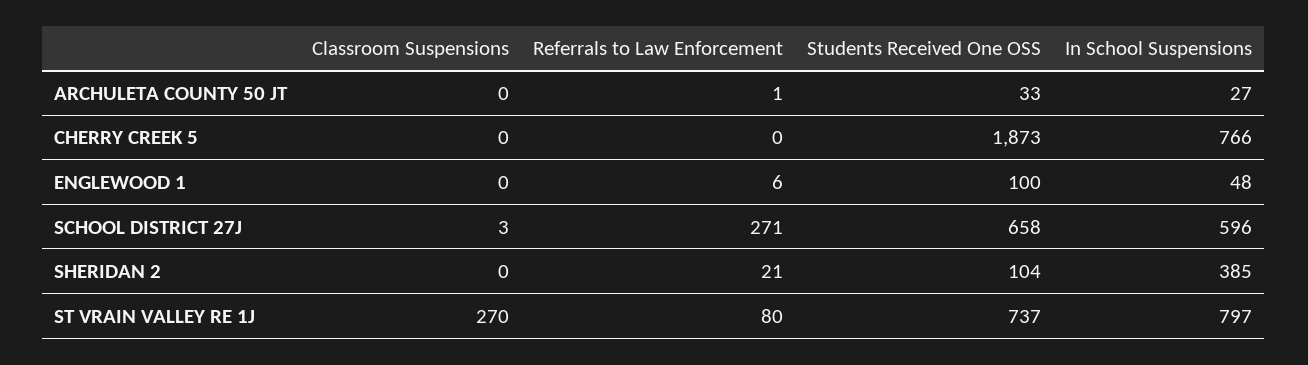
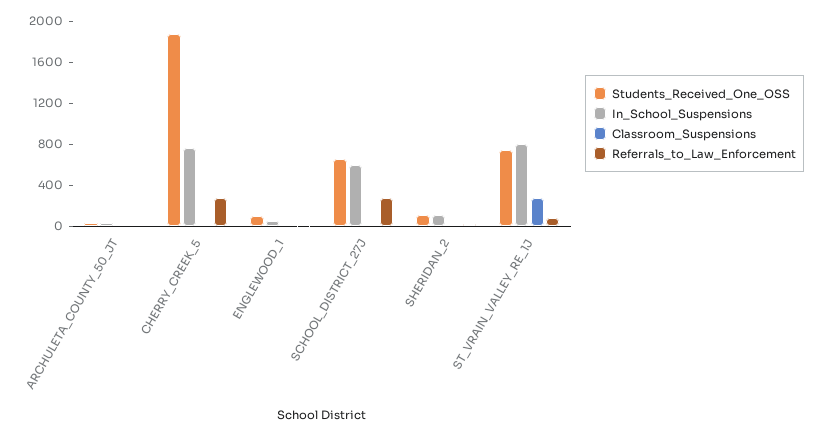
Referrals to Law Enforcement, CHERRY CREEK 5: 0 -> 300
In School Suspensions, SHERIDAN 2: 385 -> 100

